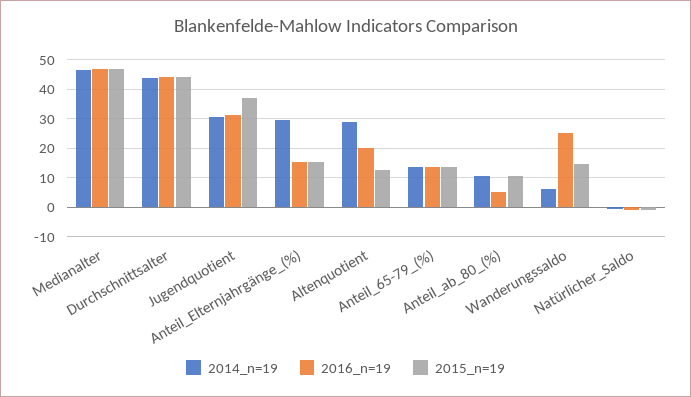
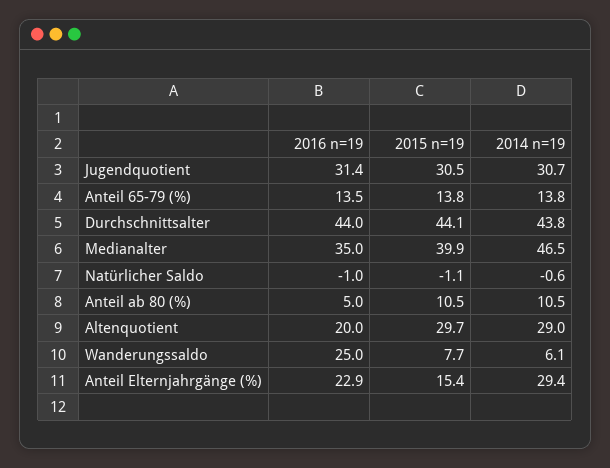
2016_n=19, Medianalter: 47.5 -> 35
2015_n=19, Medianalter: 47.5 -> 39.9
2015_n=19, Jugendquotient: 37.5 -> 30.5
2016_n=19, Anteil_Elternjahrgänge_(%): 15 -> 22.9
2015_n=19, Altenquotient: 12.5 -> 29.7
2015_n=19, Wanderungssaldo: 15 -> 7.7

